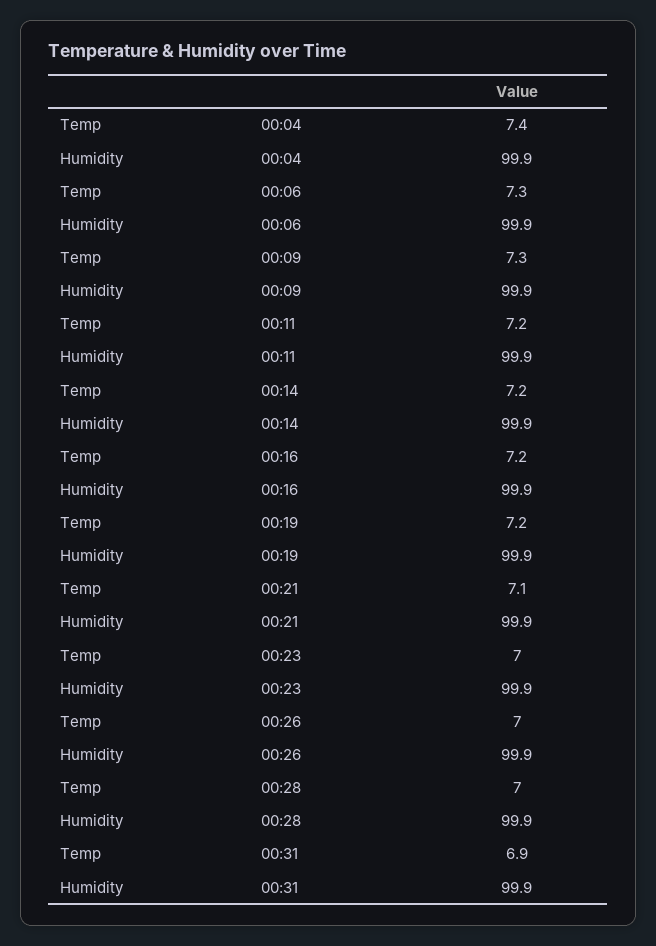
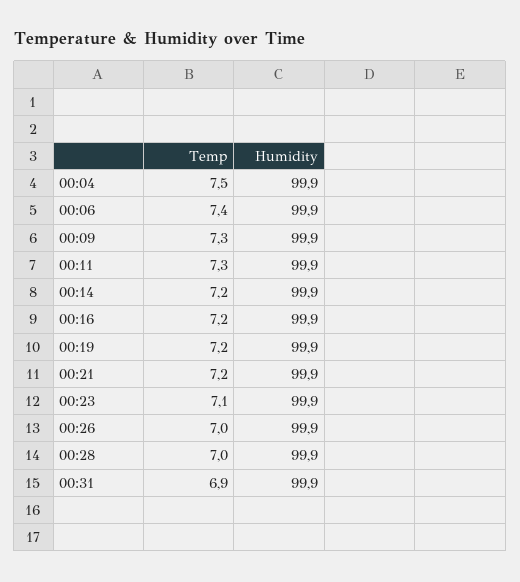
Temp, 00:04: 7.4 -> 7.5
Temp, 00:06: 7.3 -> 7.4
Temp, 00:11: 7.2 -> 7.3
Temp, 00:21: 7.1 -> 7.2
Temp, 00:23: 7 -> 7.1

